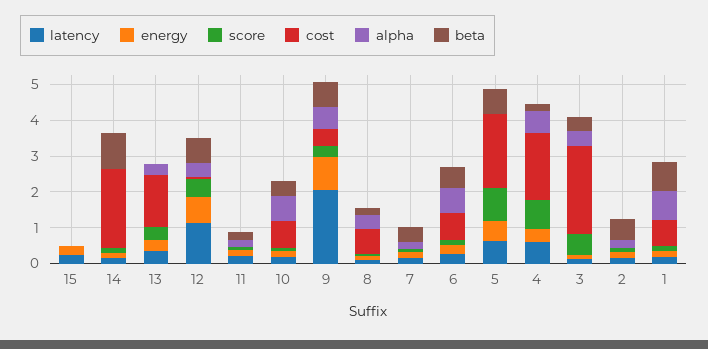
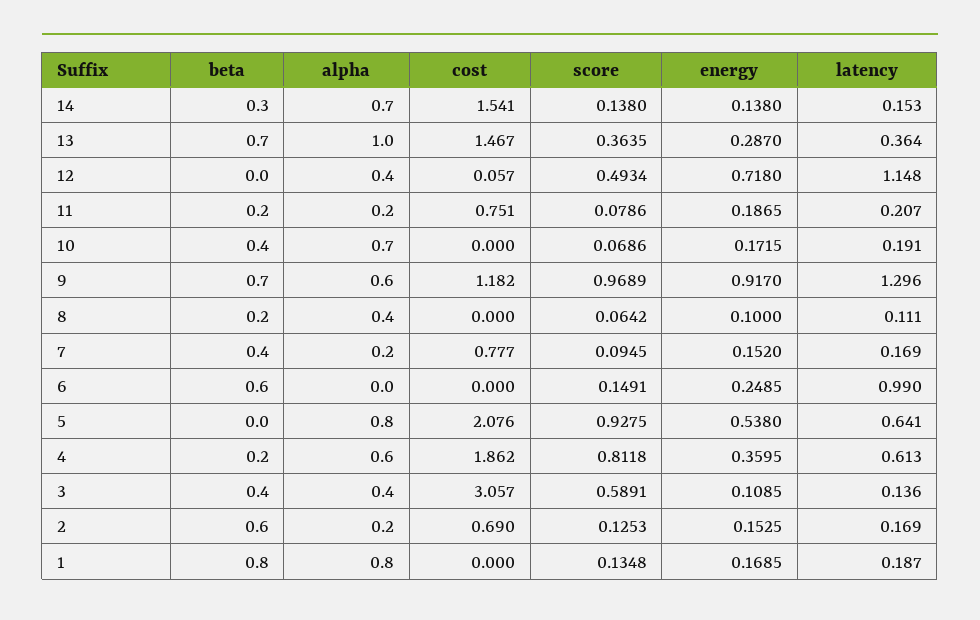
latency, 15: 0.25 -> none
energy, 15: 0.25 -> none
score, 15: 0 -> none
cost, 15: 0 -> none
alpha, 15: 0 -> none
beta, 15: 0 -> none
cost, 14: 2.25 -> 1.541
alpha, 14: 0 -> 0.7
beta, 14: 1 -> 0.3
alpha, 13: 0.25 -> 1
beta, 13: 0 -> 0.7
beta, 12: 0.75 -> 0
cost, 11: 0 -> 0.751
cost, 10: 0.75 -> 0
latency, 9: 2 -> 1.296
score, 9: 0.25 -> 0.9689
cost, 9: 0.5 -> 1.182
cost, 8: 0.75 -> 0
cost, 7: 0 -> 0.777
latency, 6: 0.25 -> 0.99
cost, 6: 0.75 -> 0
alpha, 6: 0.75 -> 0
alpha, 5: 0 -> 0.8
beta, 5: 0.75 -> 0
cost, 3: 2.5 -> 3.057
cost, 2: 0 -> 0.69
cost, 1: 0.75 -> 0

